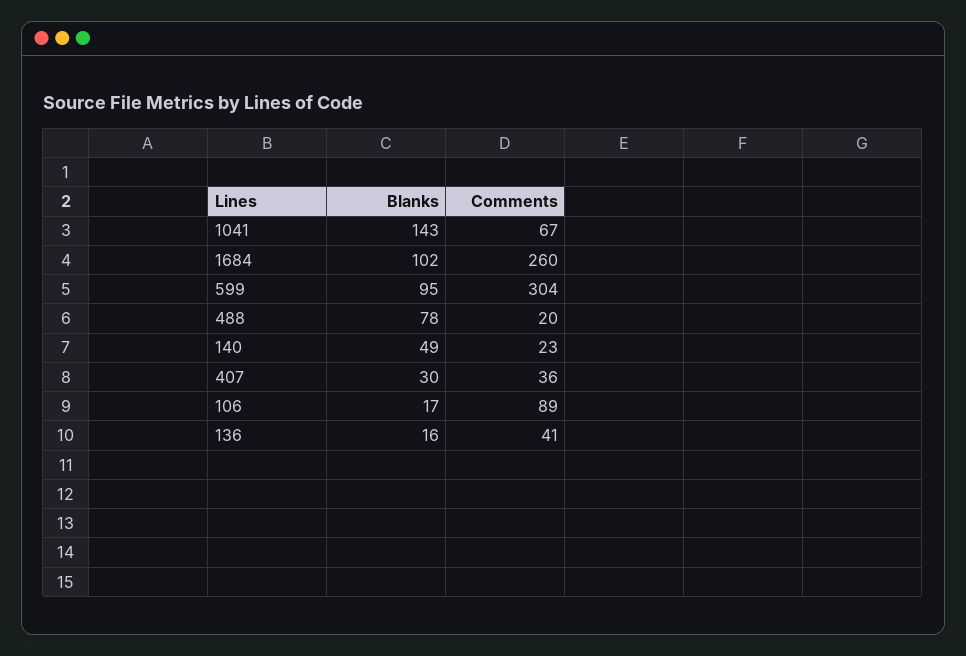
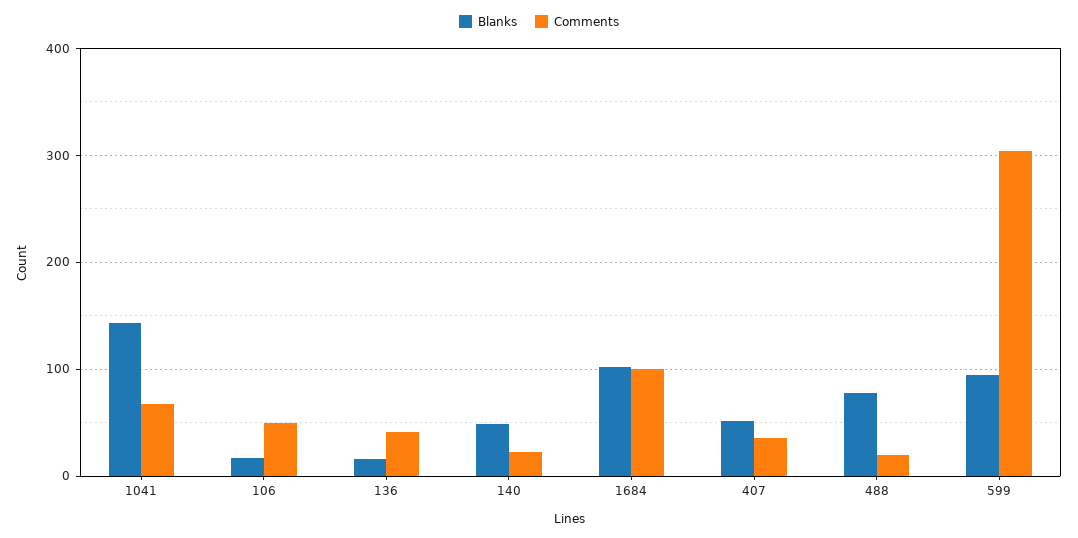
Comments, 1684: 260 -> 100
Blanks, 407: 30 -> 50
Comments, 106: 89 -> 50

